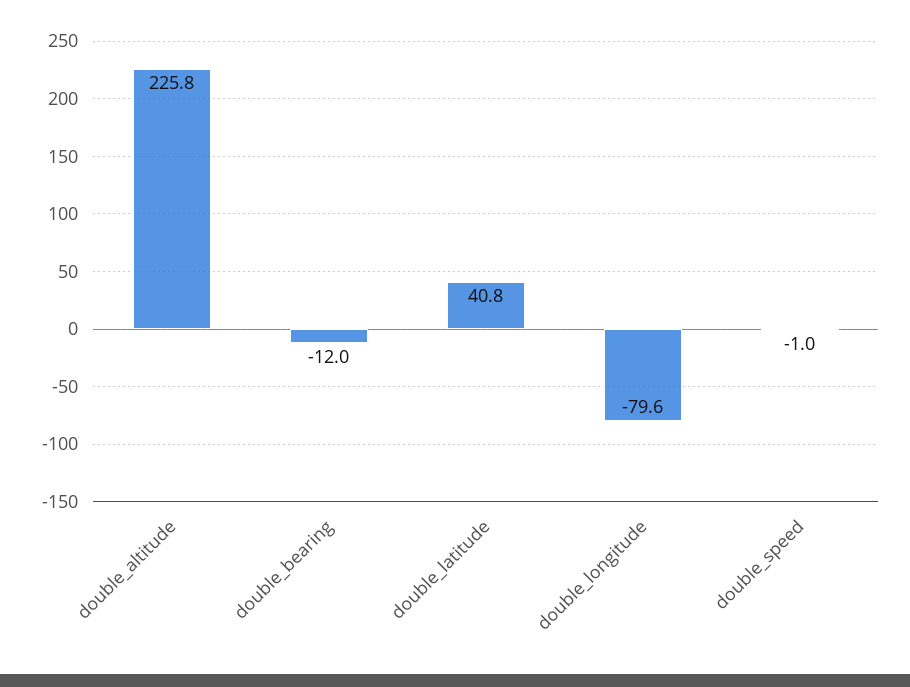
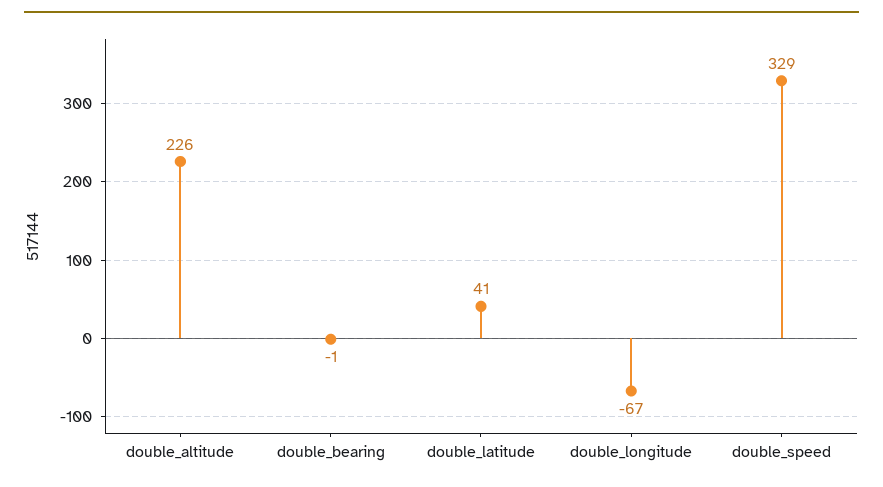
double_bearing: -12 -> -1
double_longitude: -79.6 -> -67
double_speed: -1 -> 329

